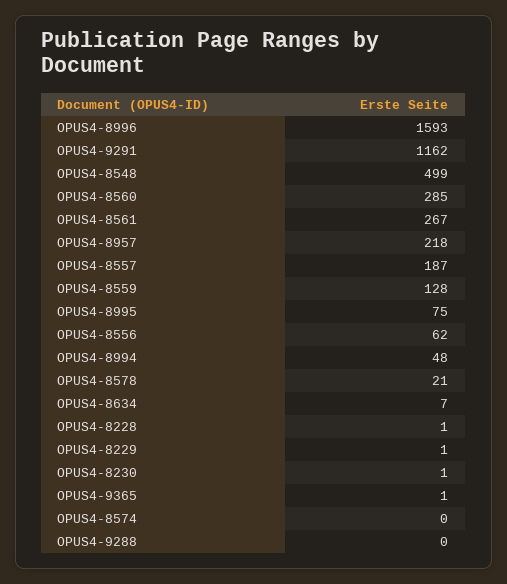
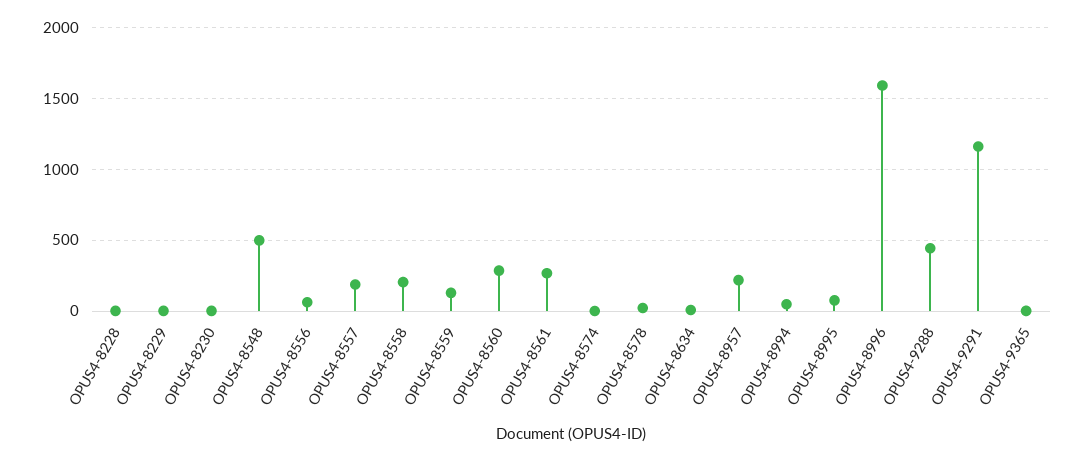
OPUS4-9288: 0 -> 450
OPUS4-8558: none -> 200

